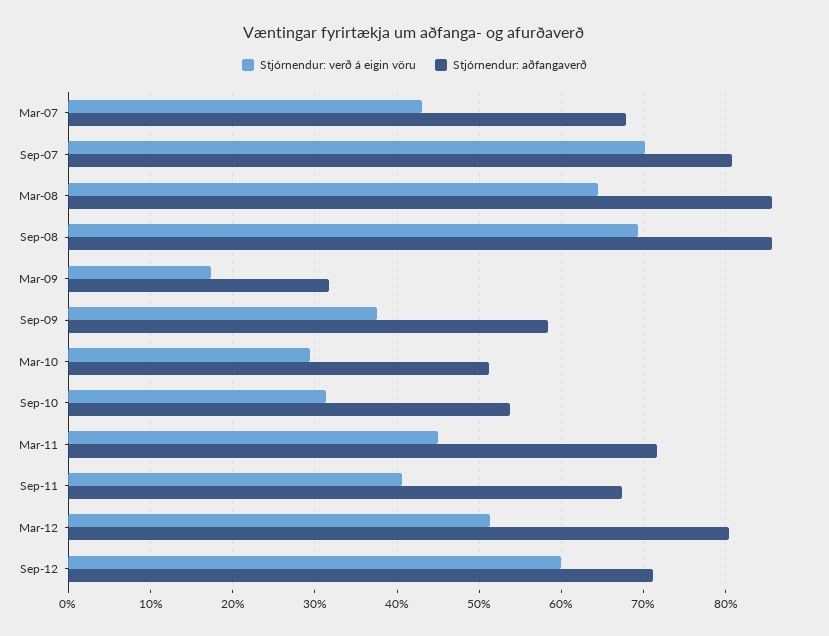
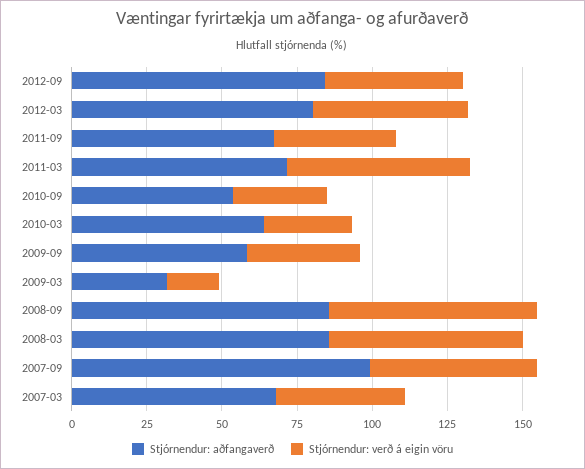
Stjórnendur: verð á eigin vöru, Sep-07: 70 -> 55
Stjórnendur: aðfangaverð, Sep-07: 81 -> 100
Stjórnendur: aðfangaverð, Mar-10: 51 -> 65
Stjórnendur: verð á eigin vöru, Mar-11: 45 -> 60
Stjórnendur: verð á eigin vöru, Sep-12: 60 -> 45
Stjórnendur: aðfangaverð, Sep-12: 71 -> 85

